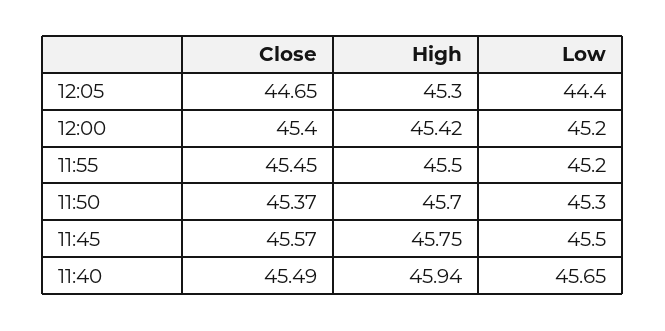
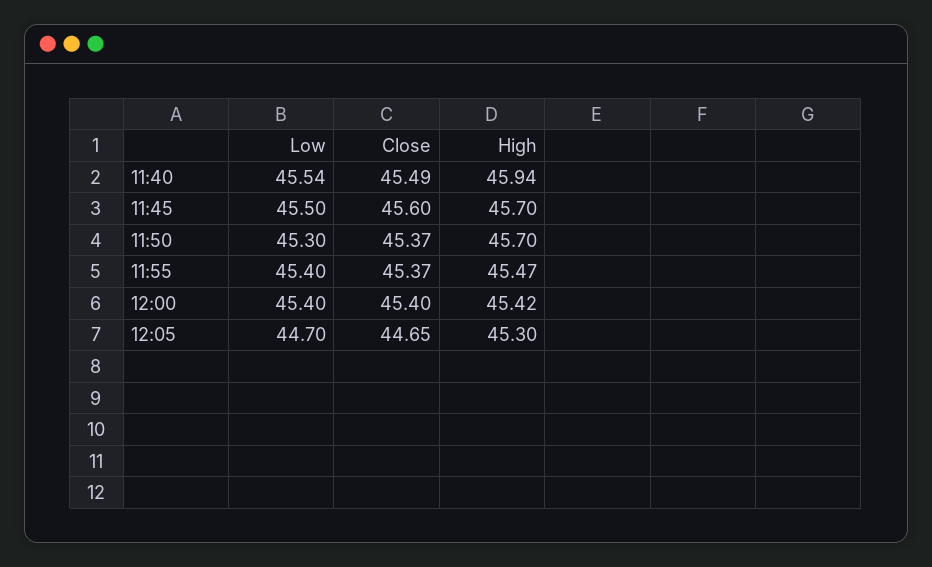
Low, 12:05: 44.4 -> 44.7
Low, 12:00: 45.2 -> 45.4
Close, 11:55: 45.45 -> 45.37
High, 11:55: 45.5 -> 45.47
Low, 11:55: 45.2 -> 45.4
Close, 11:45: 45.57 -> 45.6
High, 11:45: 45.75 -> 45.7
Low, 11:40: 45.65 -> 45.54

